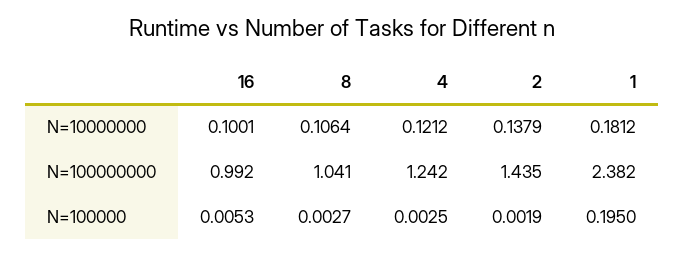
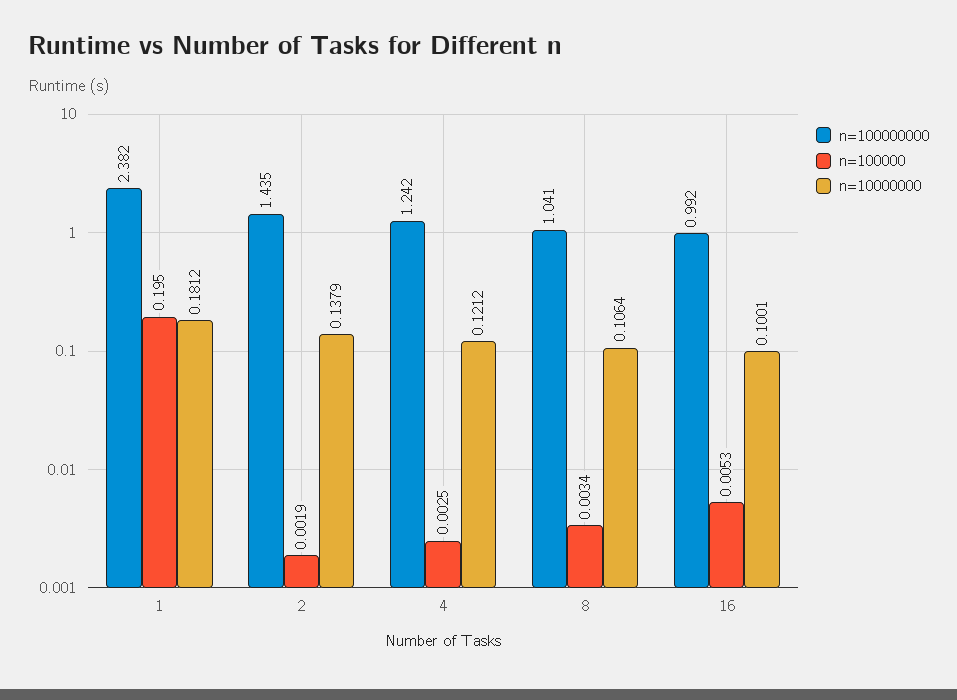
N=100000, 8: 0.0027 -> 0.0034

